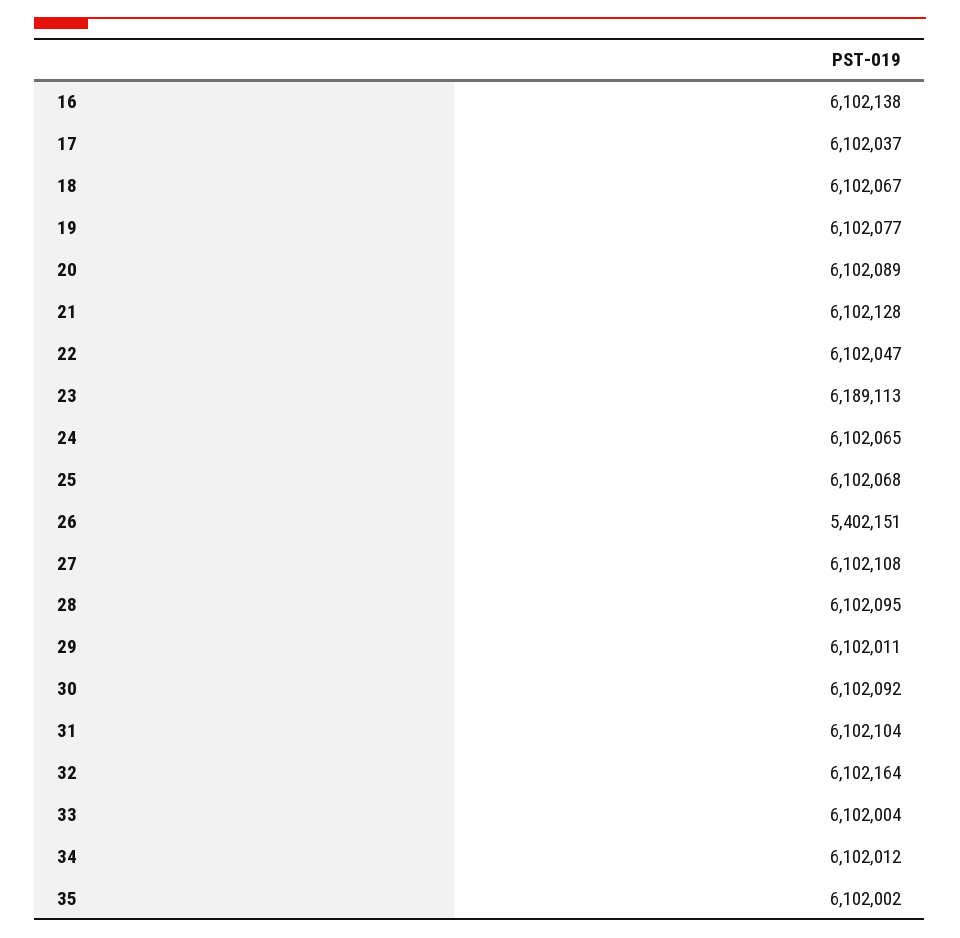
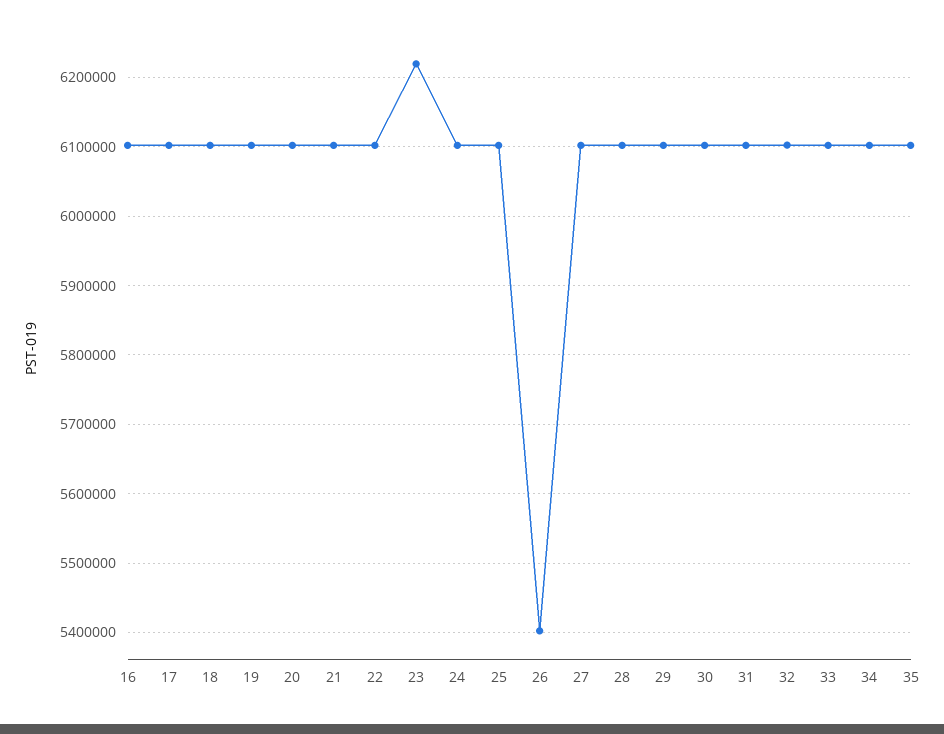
23: 6189113 -> 6220000

